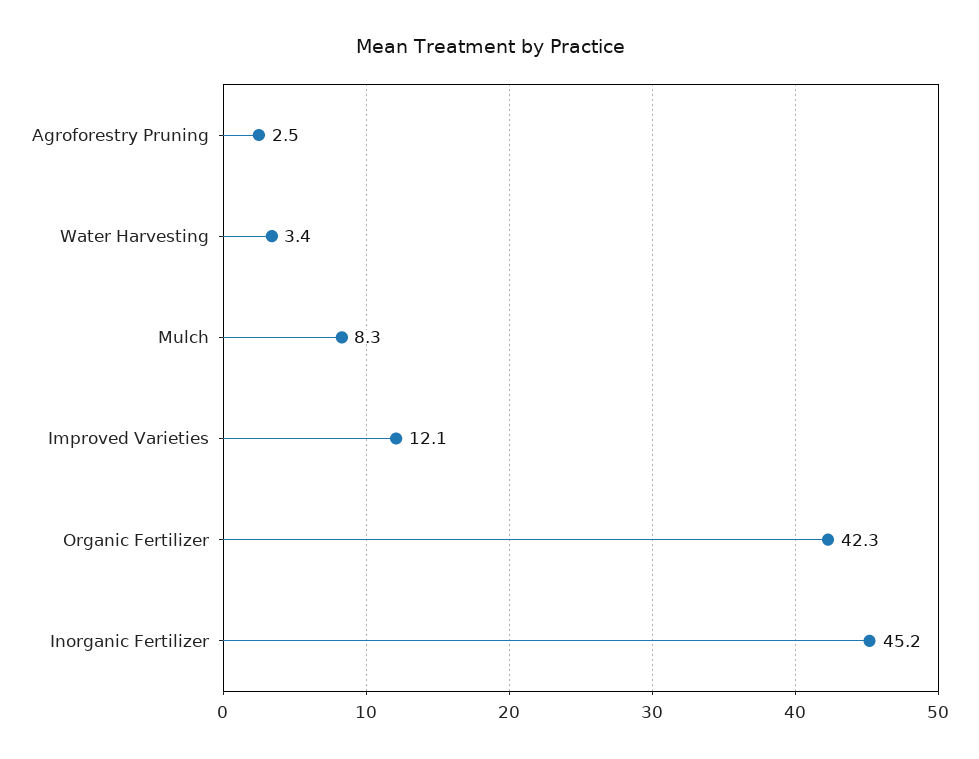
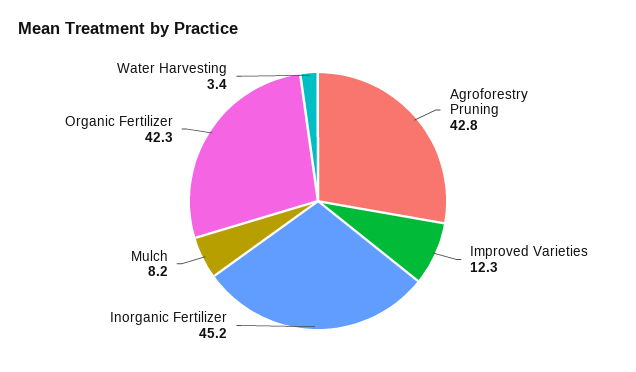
Agroforestry Pruning: 2.5 -> 42.8
Mulch: 8.3 -> 8.2
Improved Varieties: 12.1 -> 12.3

